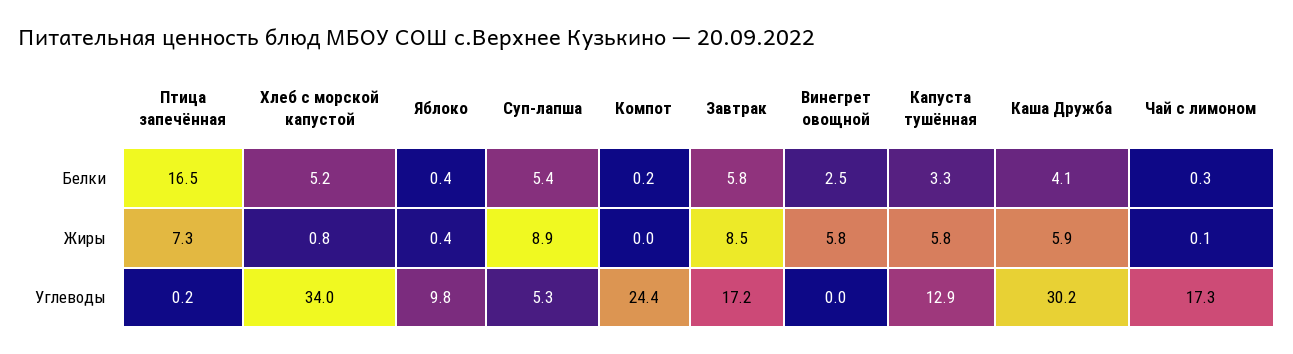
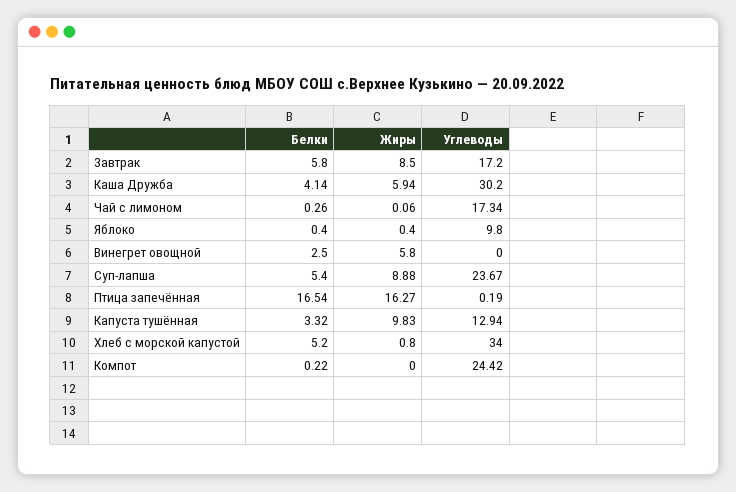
Птица запечённая, Жиры: 7.3 -> 16.27
Капуста тушённая, Жиры: 5.8 -> 9.83
Суп-лапша, Углеводы: 5.3 -> 23.67

